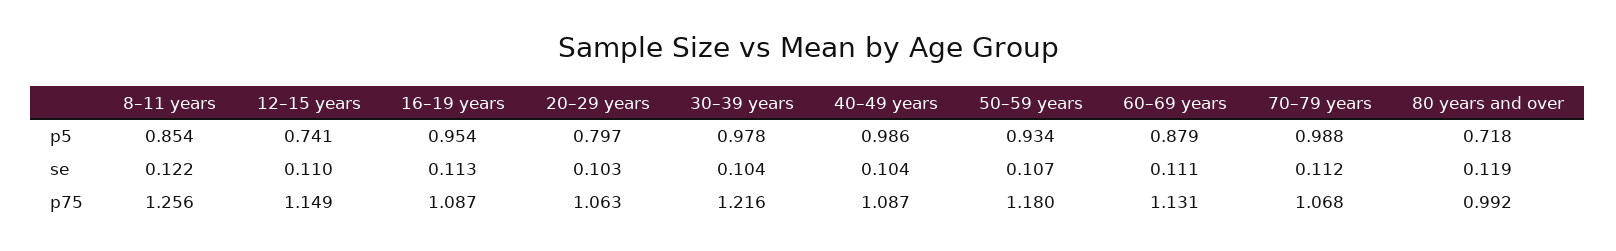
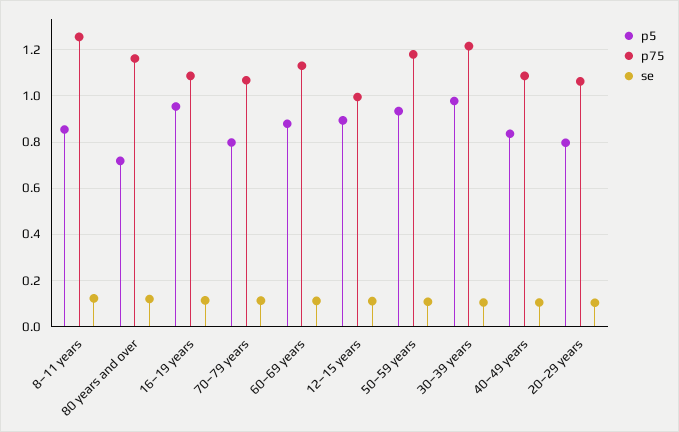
p5, 12–15 years: 0.741 -> 0.9
p5, 40–49 years: 0.986 -> 0.85
p5, 70–79 years: 0.988 -> 0.8
p75, 12–15 years: 1.149 -> 1
p75, 80 years and over: 0.992 -> 1.15

